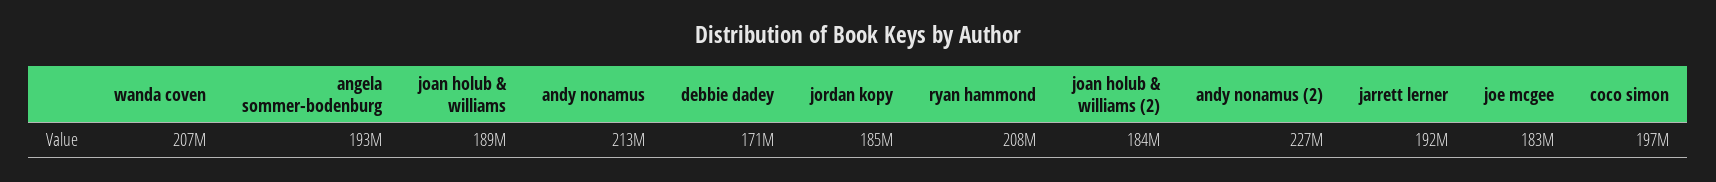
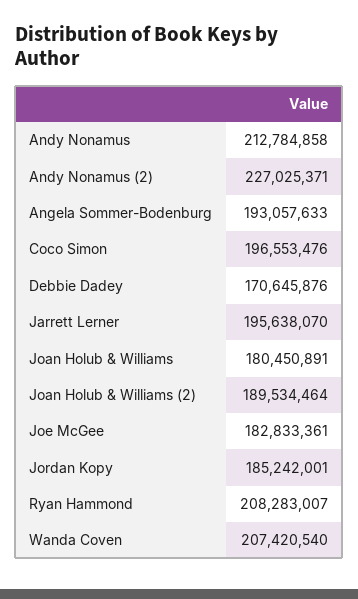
joan holub & williams: 189000000 -> 180450891
joan holub & williams (2): 184000000 -> 189534464
jarrett lerner: 192000000 -> 195638070

